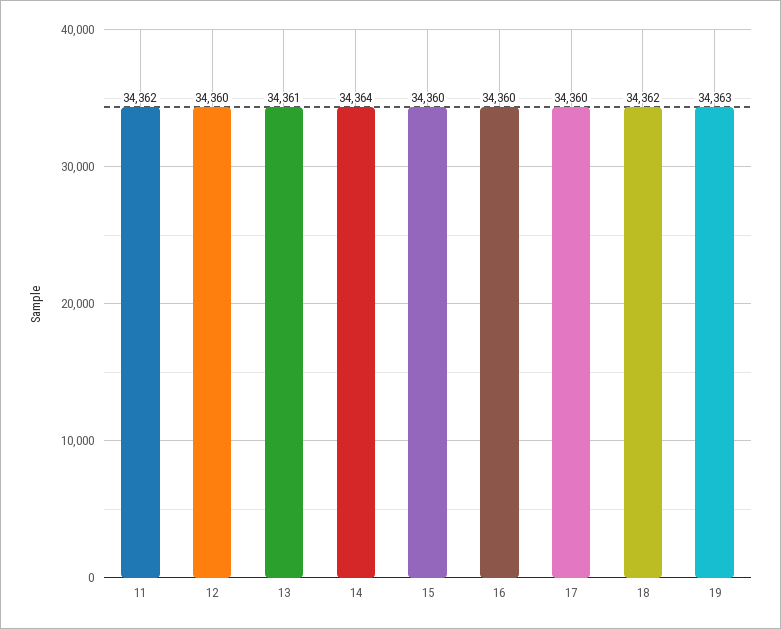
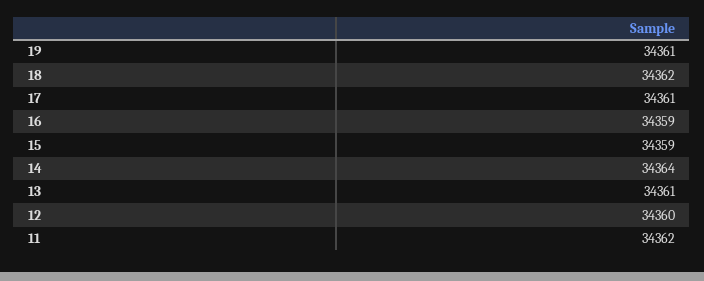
15: 34360 -> 34359
16: 34360 -> 34359
17: 34360 -> 34361
19: 34363 -> 34361

